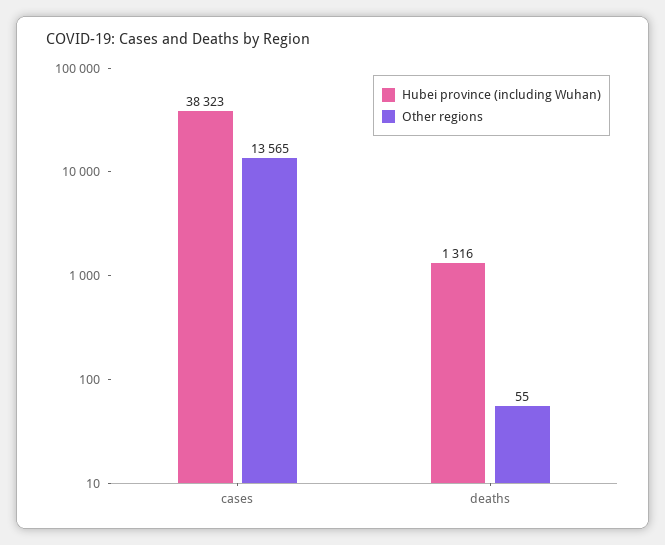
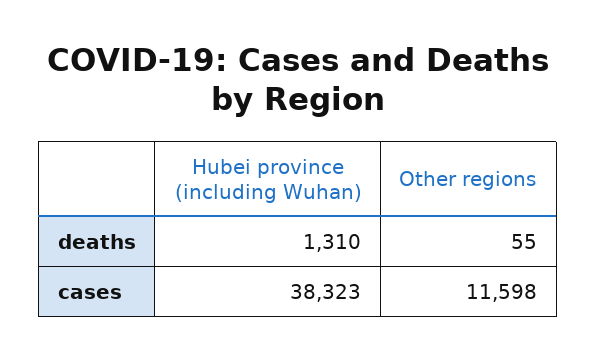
Other regions, cases: 13565 -> 11598
Hubei province (including Wuhan), deaths: 1316 -> 1310

